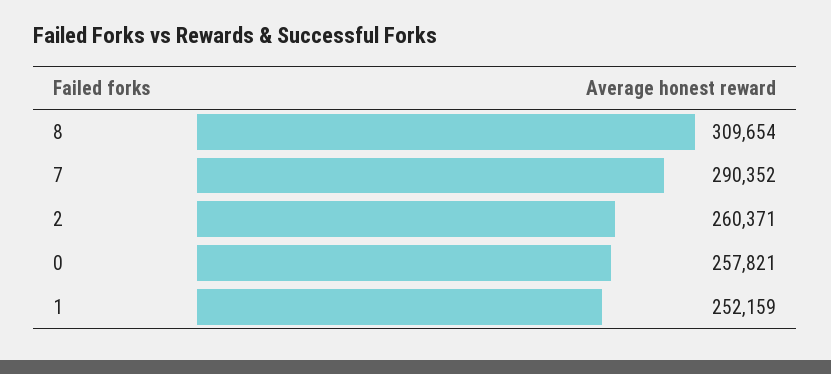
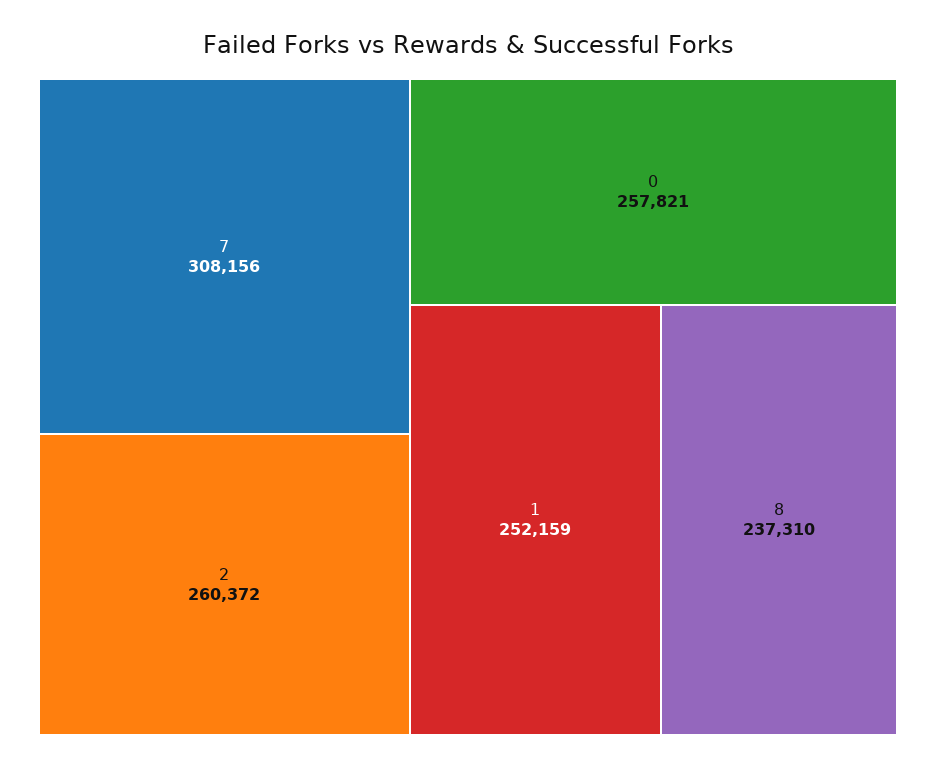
8: 309654 -> 237310
7: 290352 -> 308156
2: 260371 -> 260372

